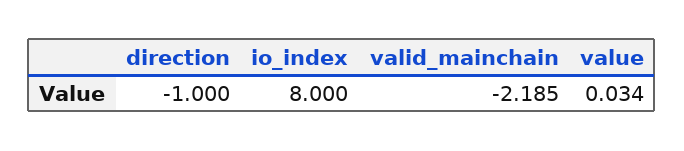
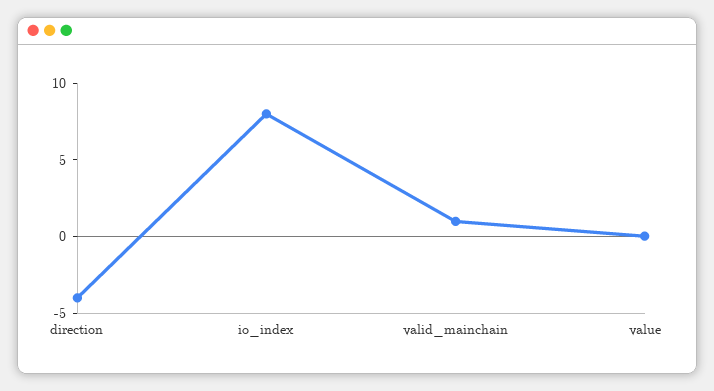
direction: -1 -> -4
valid_mainchain: -2.185 -> 1

